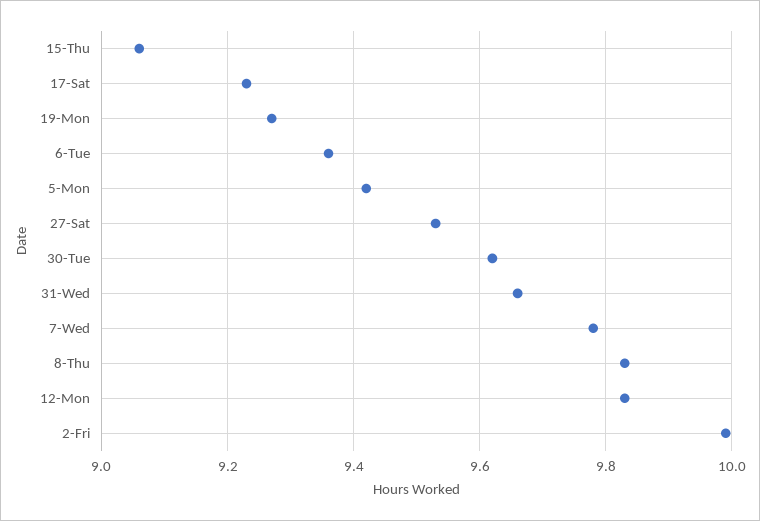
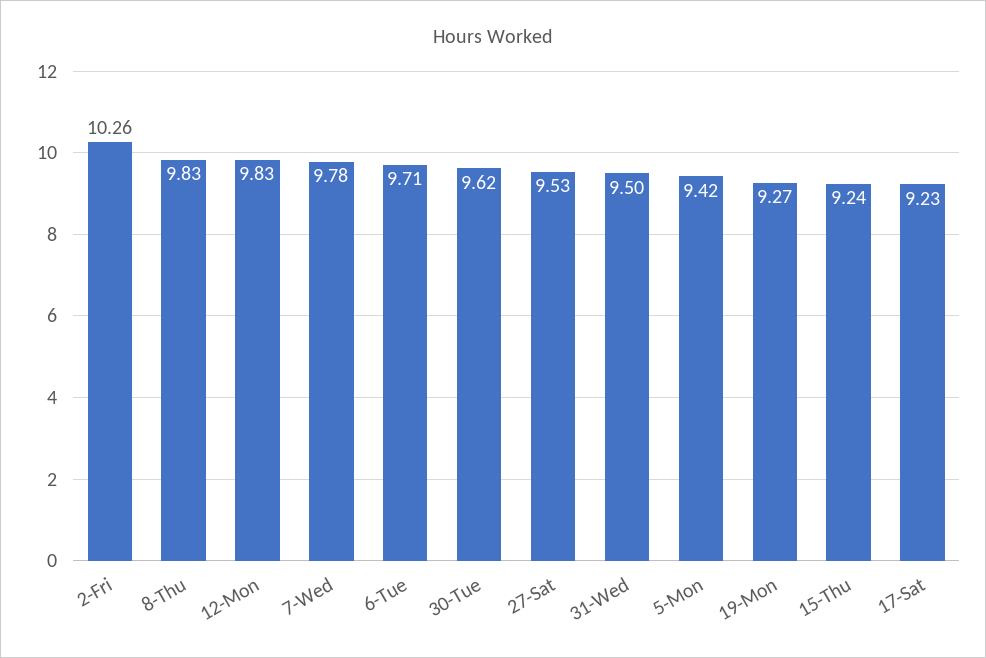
15-Thu: 9.05 -> 9.24
6-Tue: 9.35 -> 9.71
31-Wed: 9.65 -> 9.5
2-Fri: 10 -> 10.26

